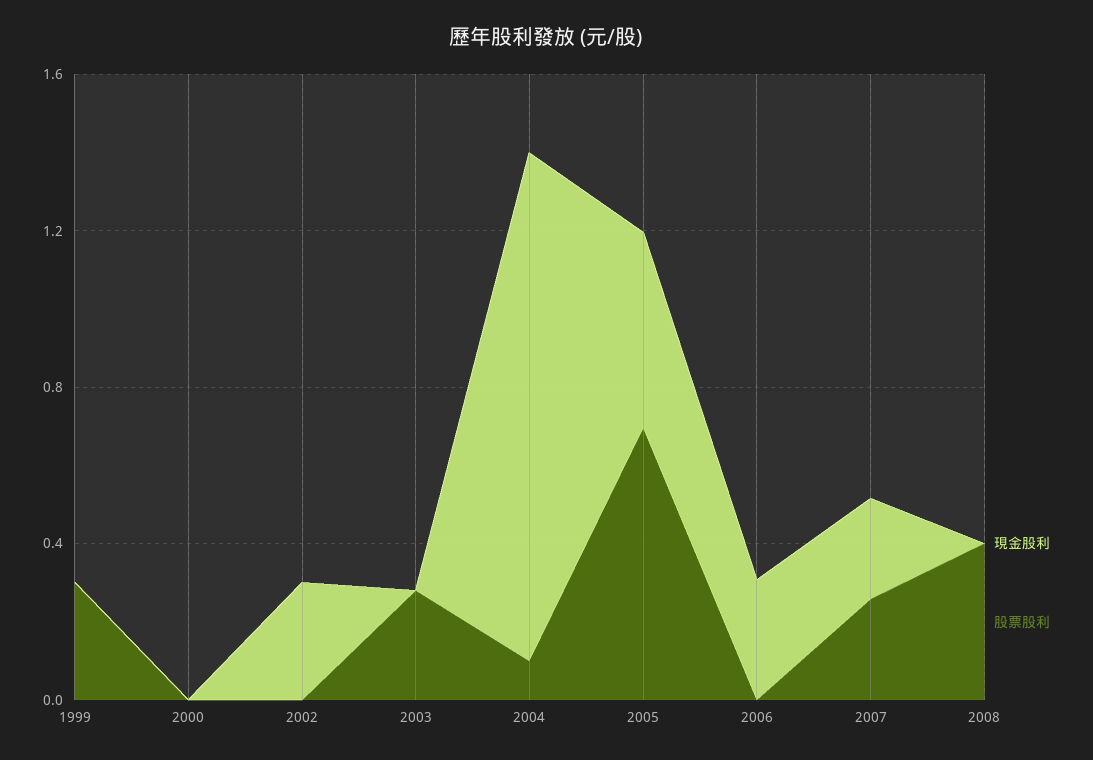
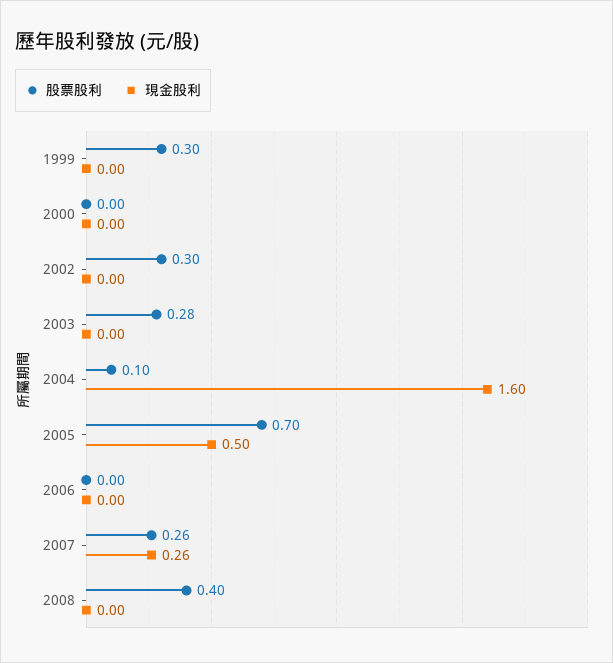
現金股利, 2002: 0.3 -> 0
股票股利, 2002: 0 -> 0.3
現金股利, 2004: 1.3 -> 1.6
現金股利, 2006: 0.3 -> 0

